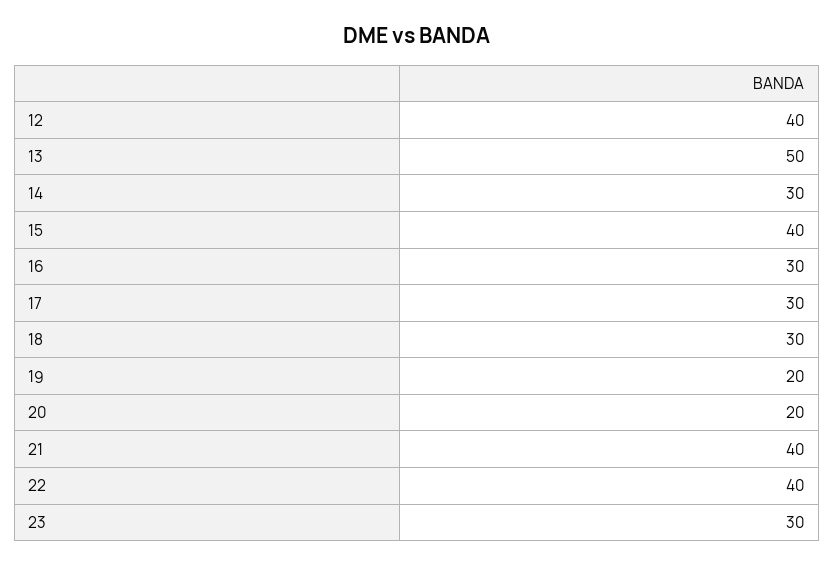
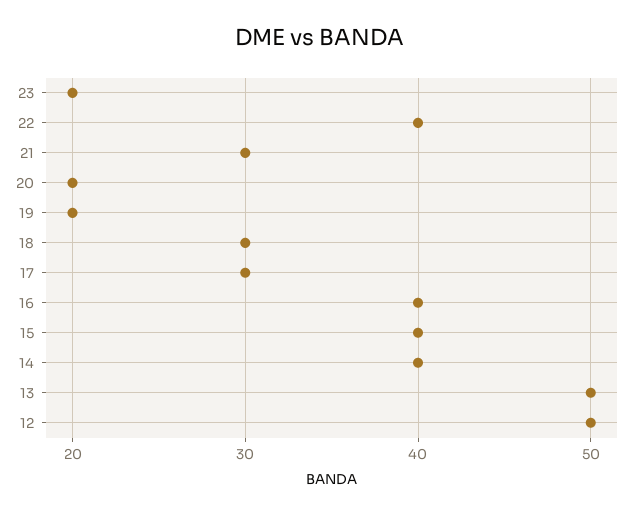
12: 40 -> 50
14: 30 -> 40
16: 30 -> 40
21: 40 -> 30
23: 30 -> 20

